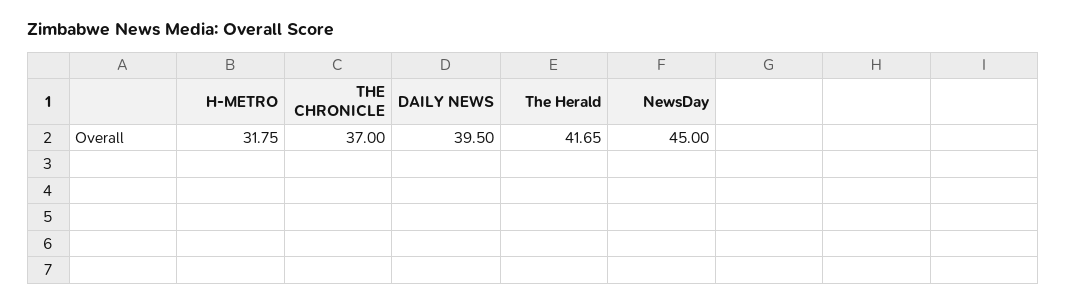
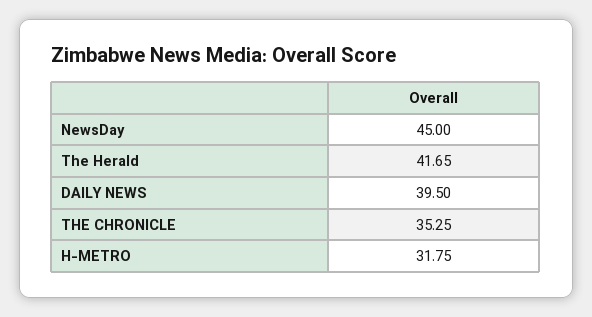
THE CHRONICLE: 37 -> 35.25

